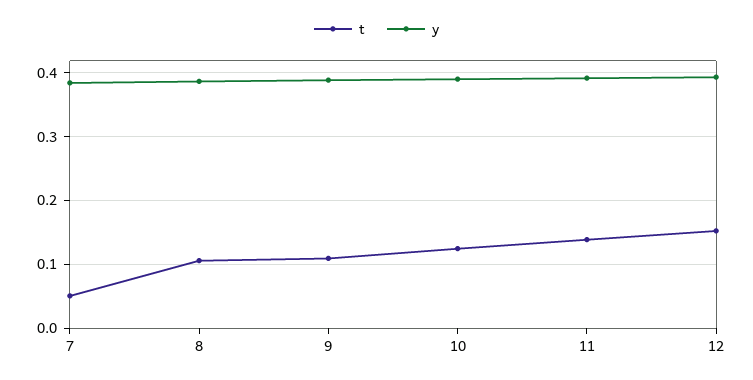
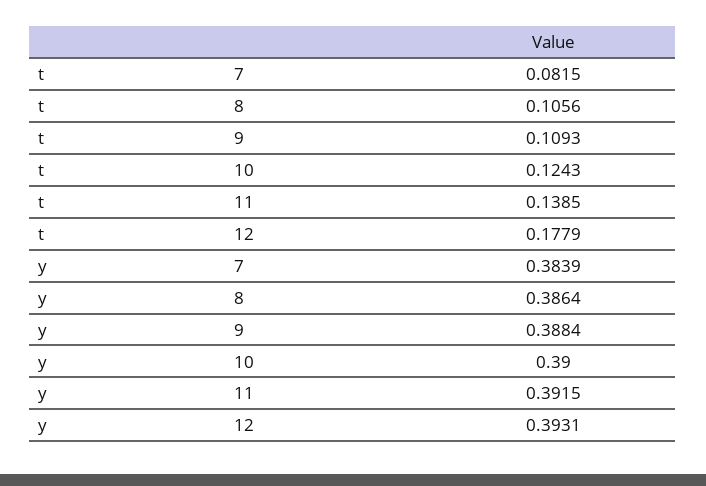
t, 7: 0.05 -> 0.0815
t, 12: 0.15 -> 0.1779

